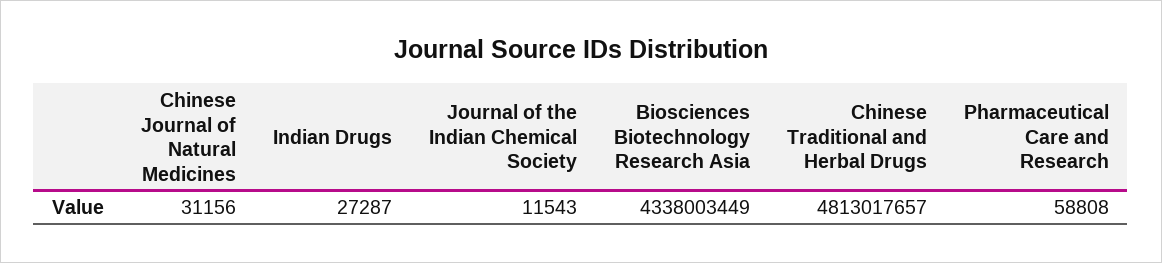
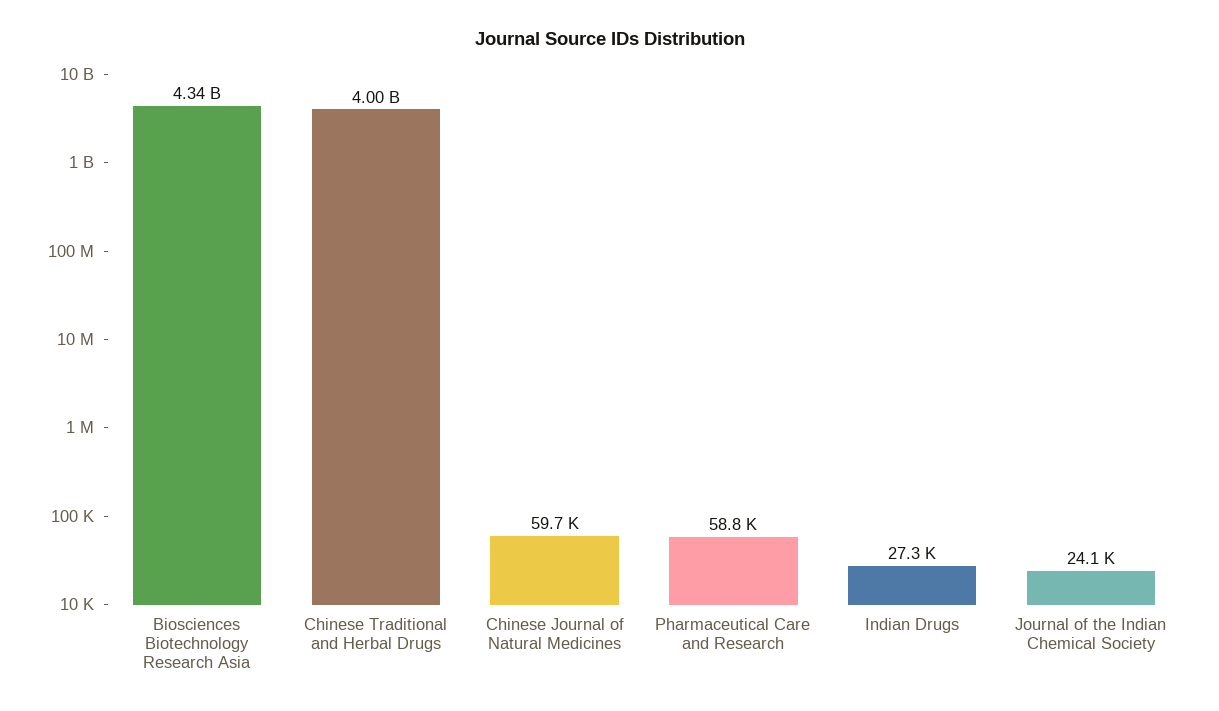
Chinese Journal of Natural Medicines: 31156 -> 59700
Journal of the Indian Chemical Society: 11543 -> 24100
Chinese Traditional and Herbal Drugs: 4813017657 -> 4000000000

